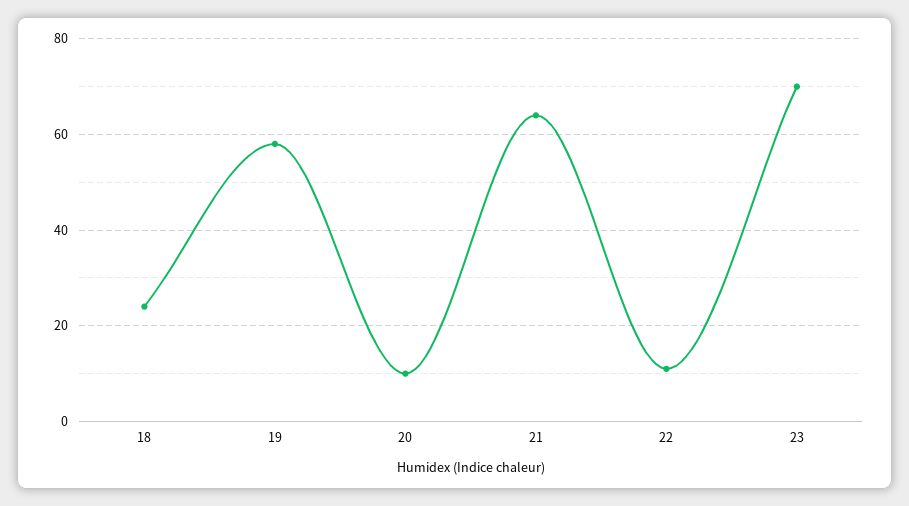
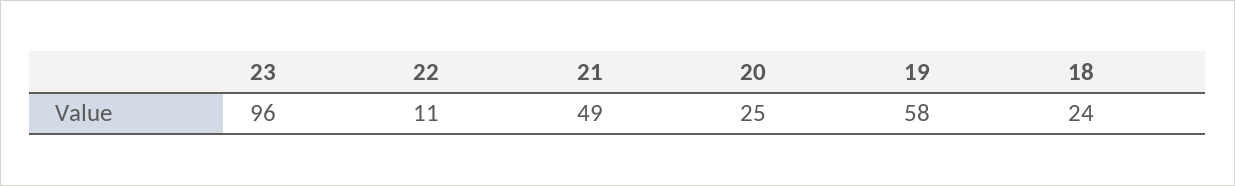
20: 10 -> 25
21: 65 -> 49
23: 70 -> 96

